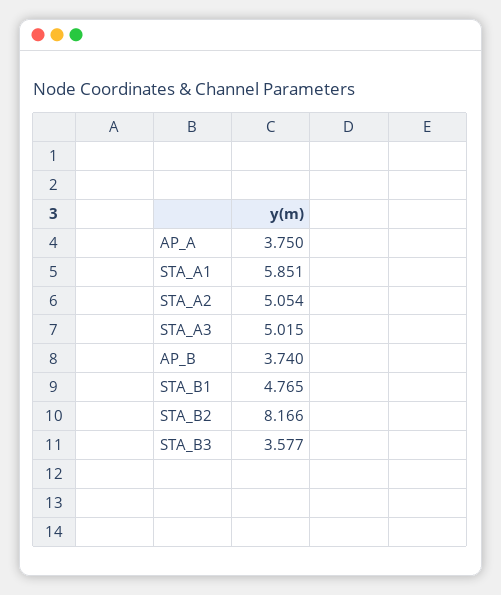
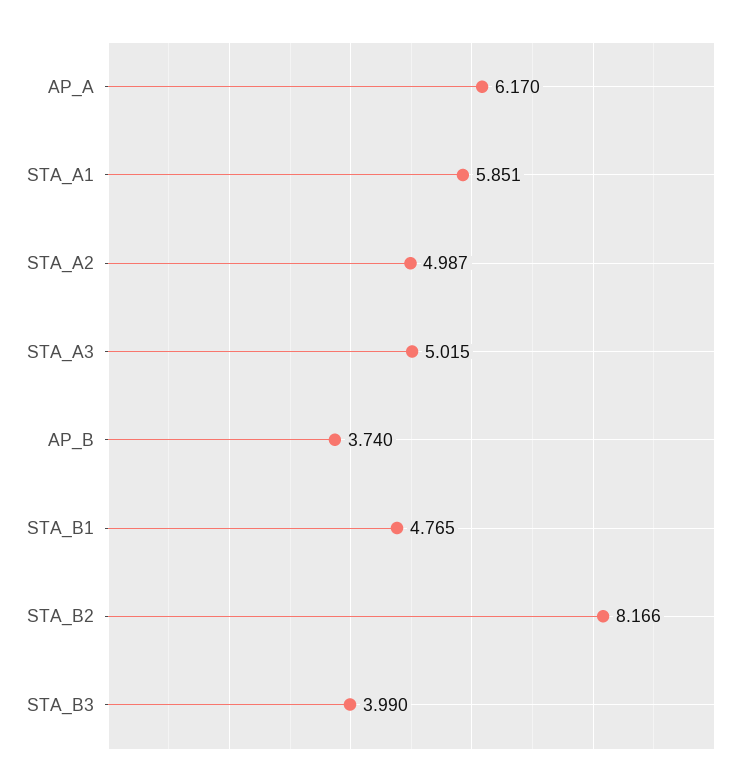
AP_A: 3.75 -> 6.17
STA_A2: 5.054 -> 4.987
STA_B3: 3.577 -> 3.99

